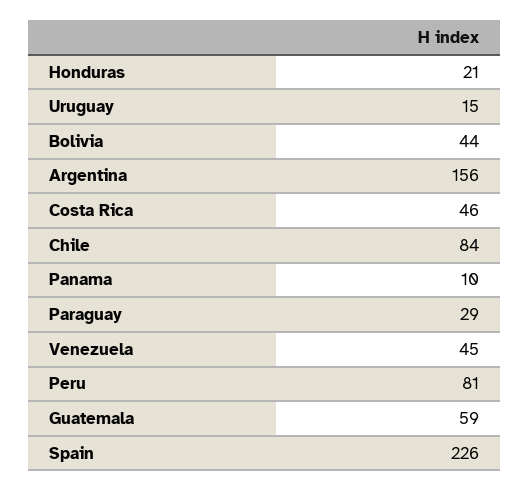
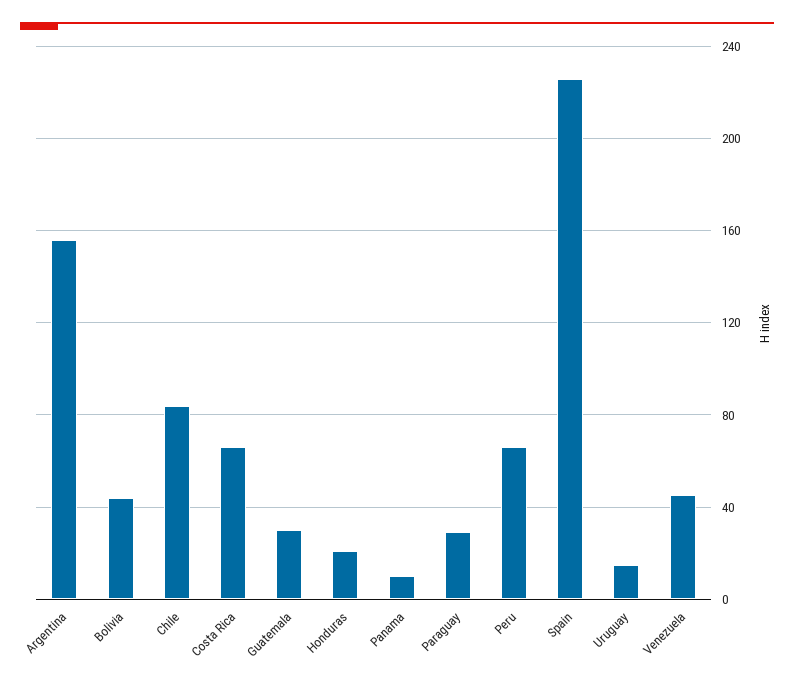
Costa Rica: 46 -> 65
Peru: 81 -> 65
Guatemala: 59 -> 30

